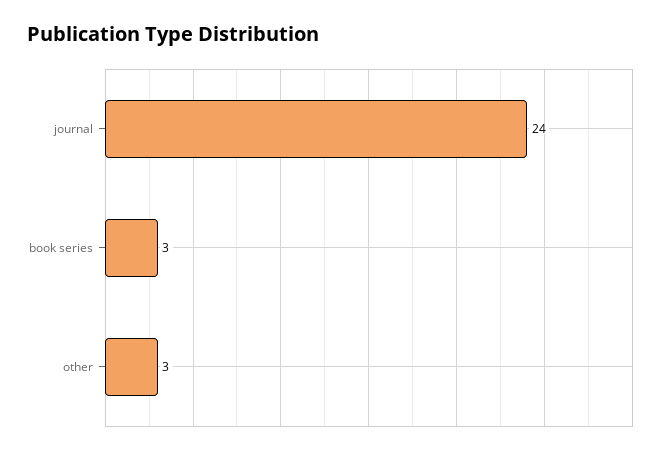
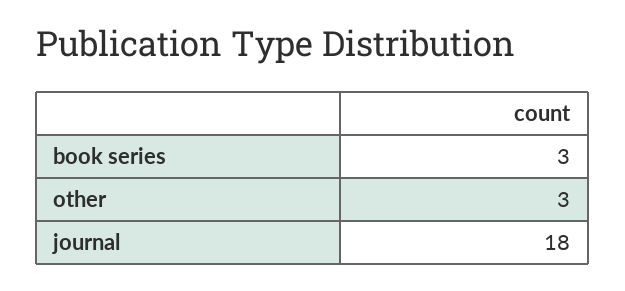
journal: 24 -> 18

